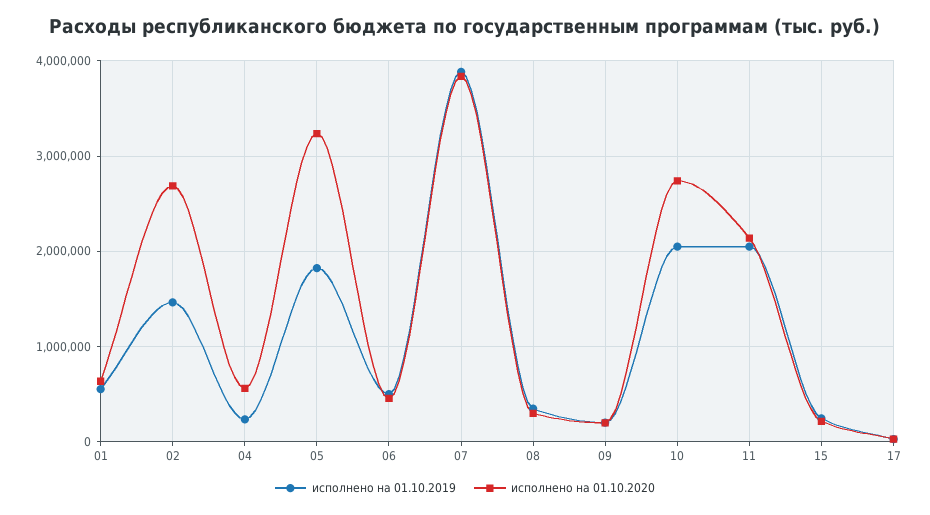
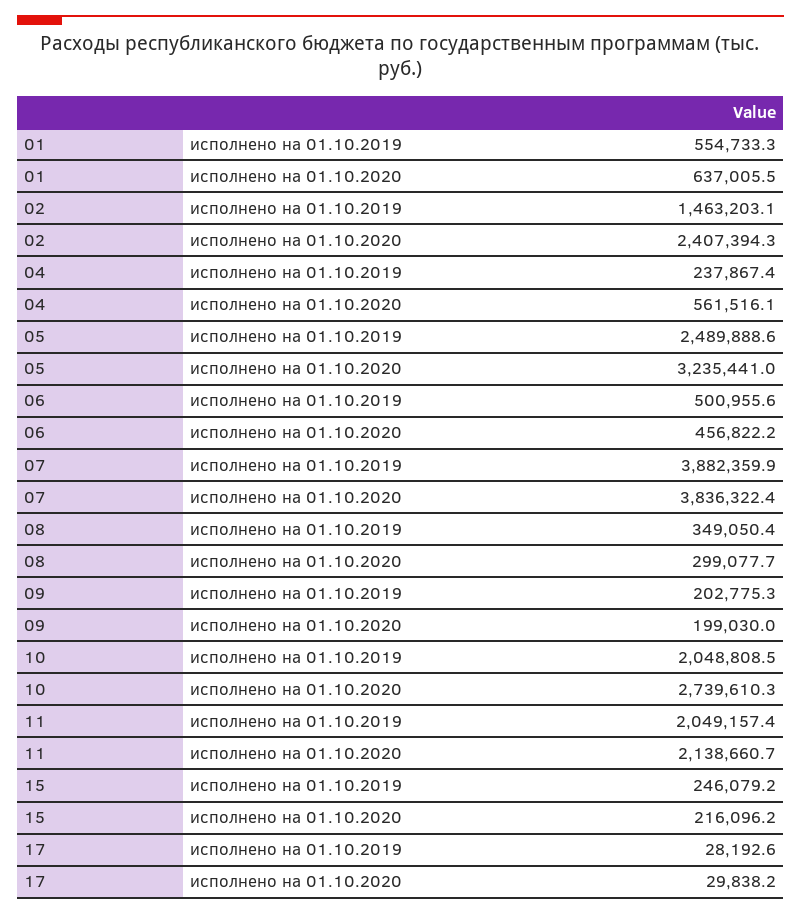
исполнено на 01.10.2020, 02: 2700000 -> 2407394.3
исполнено на 01.10.2019, 05: 1800000 -> 2489888.6

